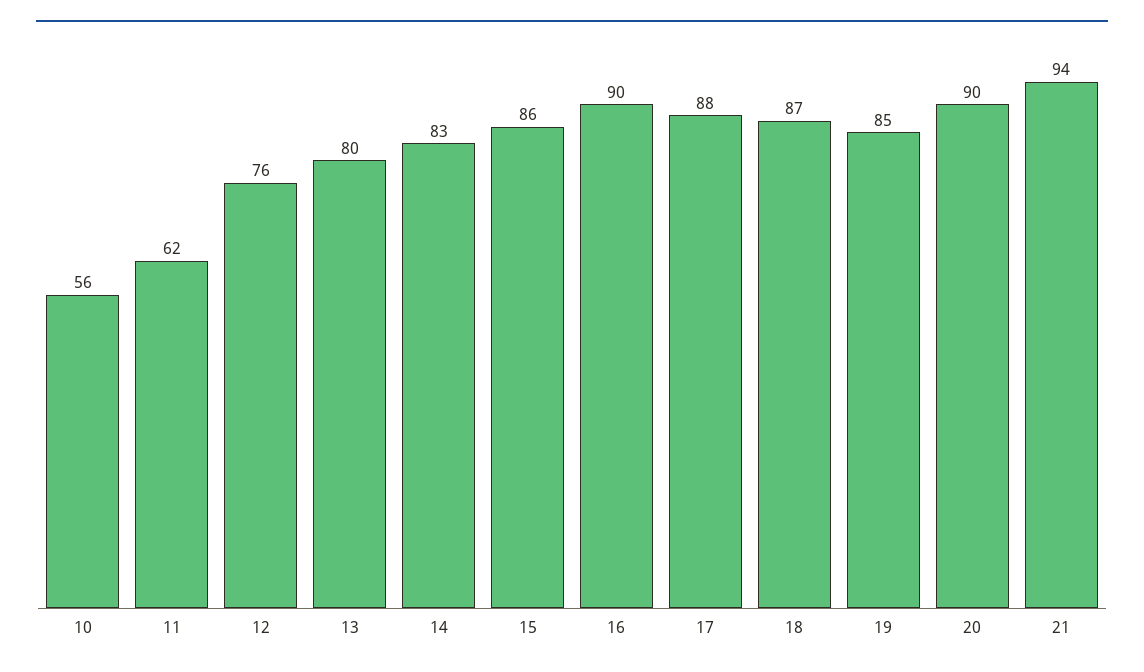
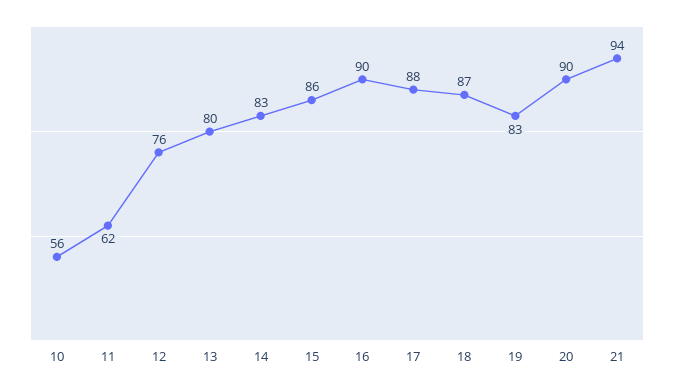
19: 85 -> 83

